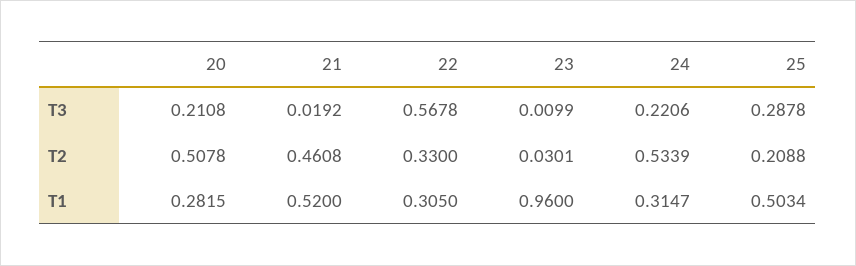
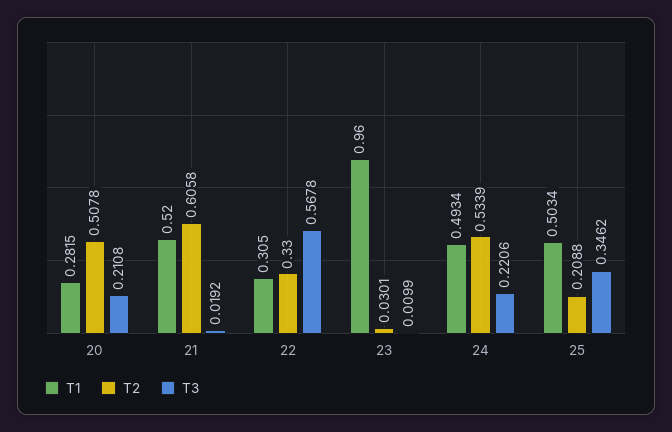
T3, 25: 0.2878 -> 0.3462
T2, 21: 0.4608 -> 0.6058
T1, 24: 0.3147 -> 0.4934

